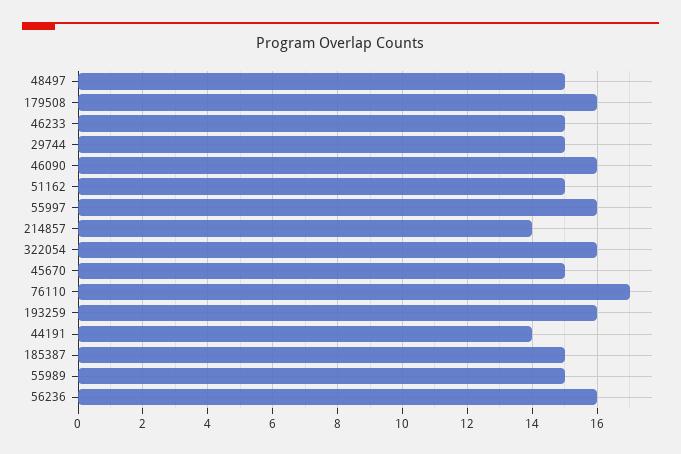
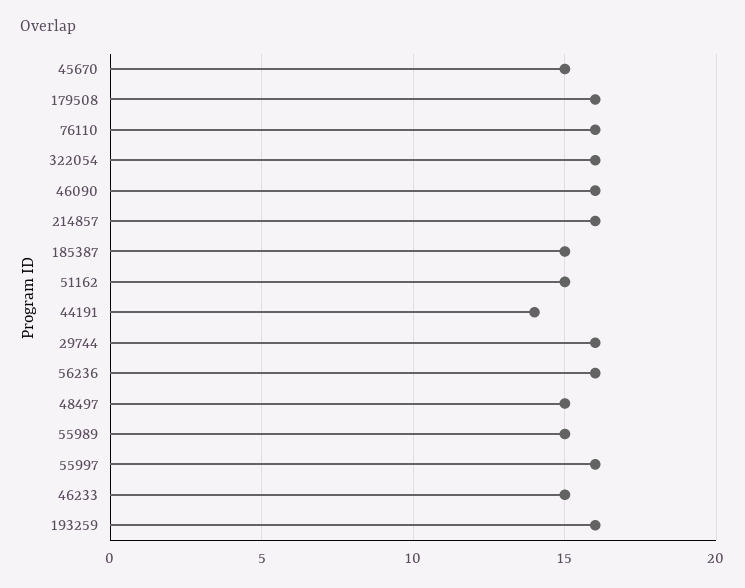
29744: 15 -> 16
214857: 14 -> 16
76110: 17 -> 16

